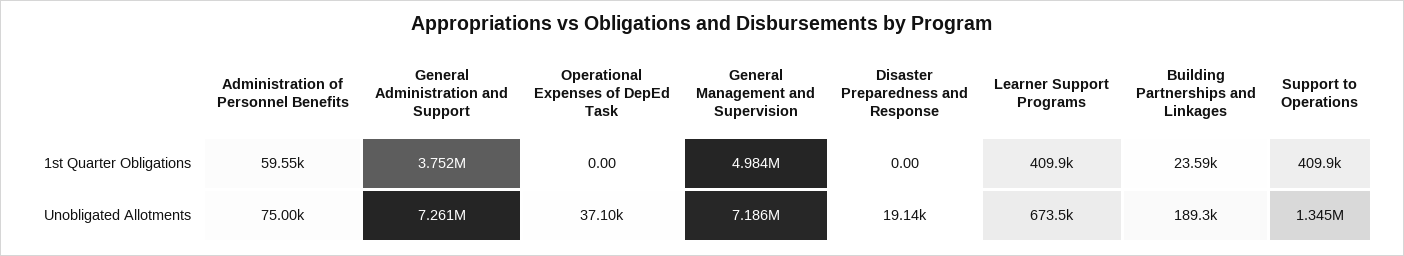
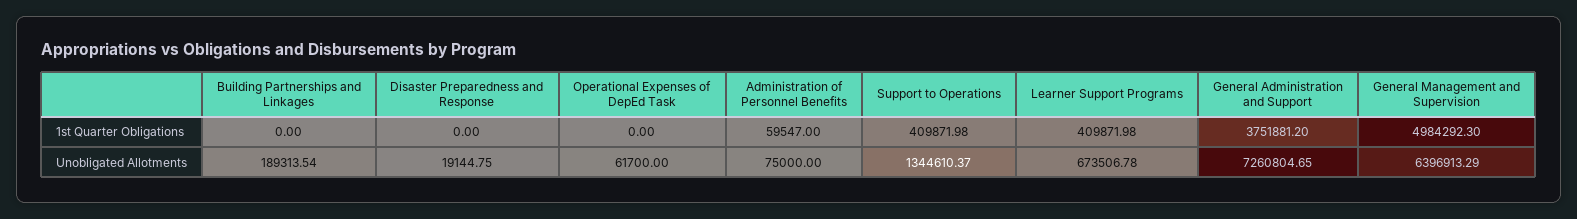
Building Partnerships and Linkages, 1st Quarter Obligations: 23590 -> 0
Operational Expenses of DepEd Task, Unobligated Allotments: 37100 -> 61700
General Management and Supervision, Unobligated Allotments: 7186000 -> 6396913.29

